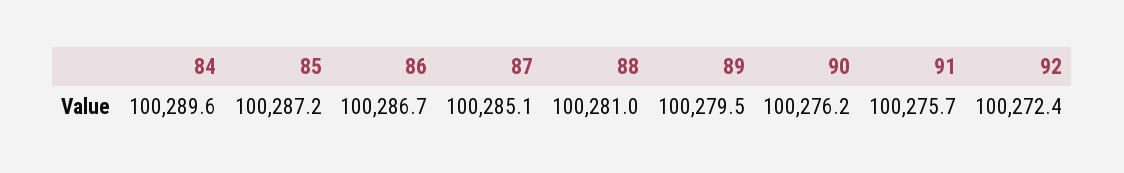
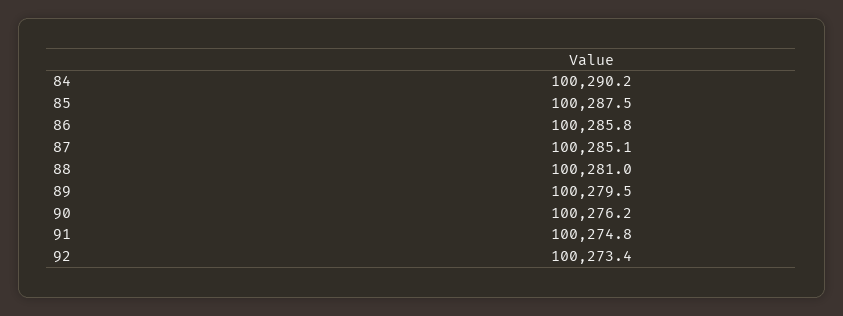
84: 100289.6 -> 100290.2
85: 100287.2 -> 100287.5
86: 100286.7 -> 100285.8
91: 100275.7 -> 100274.8
92: 100272.4 -> 100273.4

